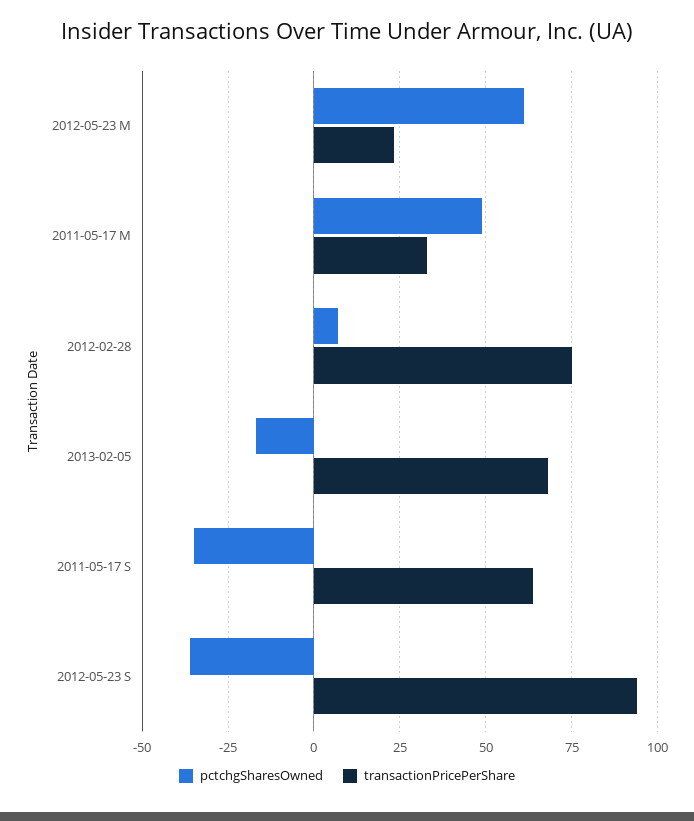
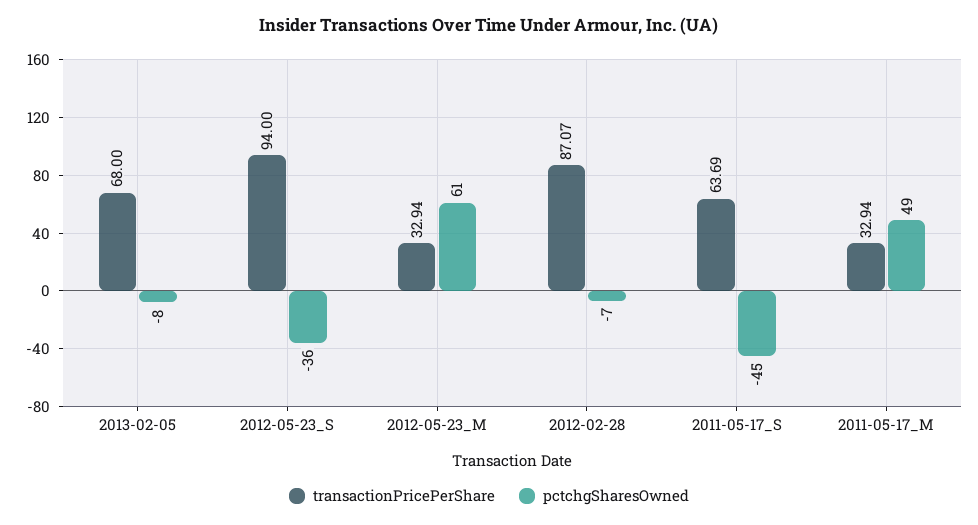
transactionPricePerShare, 2012-05-23 M: 22.5 -> 32.94
pctchgSharesOwned, 2012-02-28: 7.5 -> -7
transactionPricePerShare, 2012-02-28: 75 -> 87.07
pctchgSharesOwned, 2013-02-05: -17.5 -> -8
pctchgSharesOwned, 2011-05-17 S: -35 -> -45

